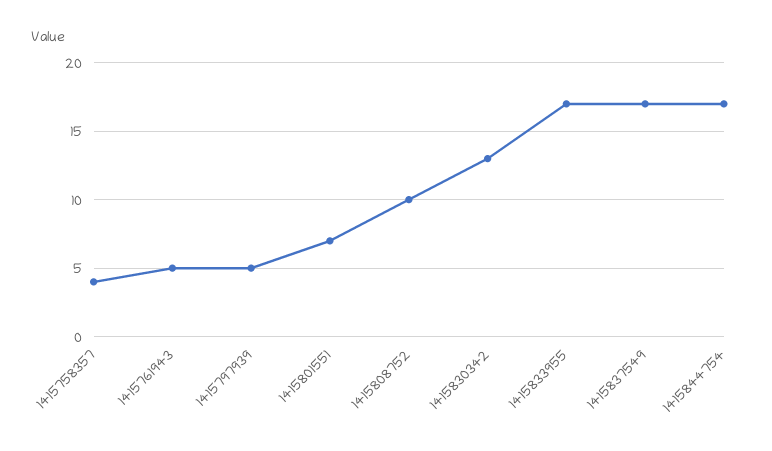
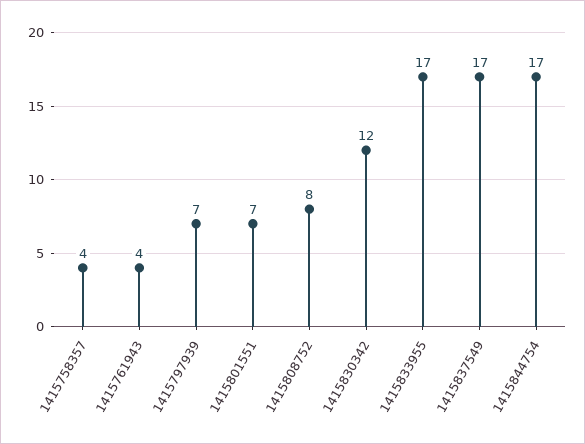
1415761943: 5 -> 4
1415797939: 5 -> 7
1415808752: 10 -> 8
1415830342: 13 -> 12

